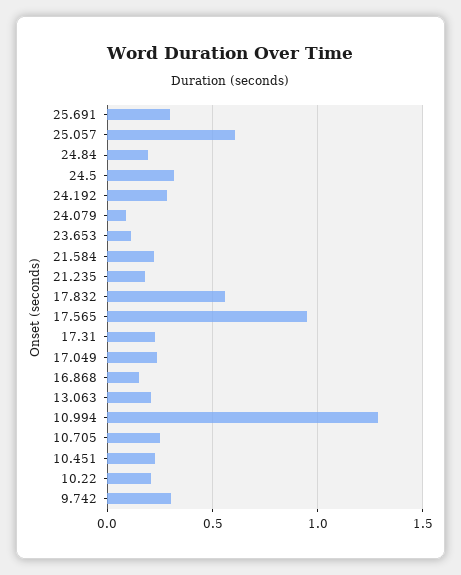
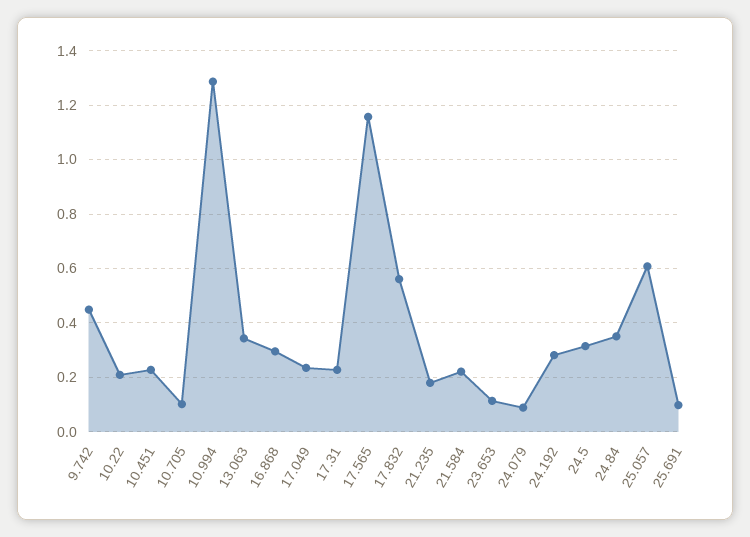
25.691: 0.3 -> 0.1
24.84: 0.2 -> 0.35
17.565: 0.95 -> 1.15
16.868: 0.15 -> 0.3
13.063: 0.2 -> 0.35
10.705: 0.25 -> 0.1
9.742: 0.3 -> 0.45

